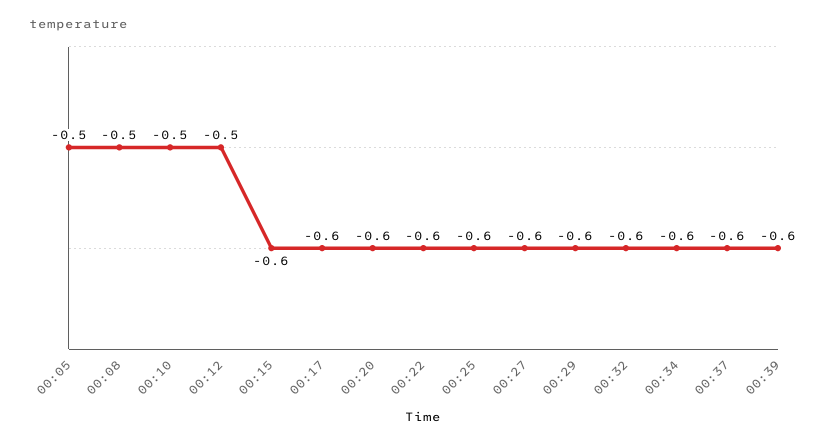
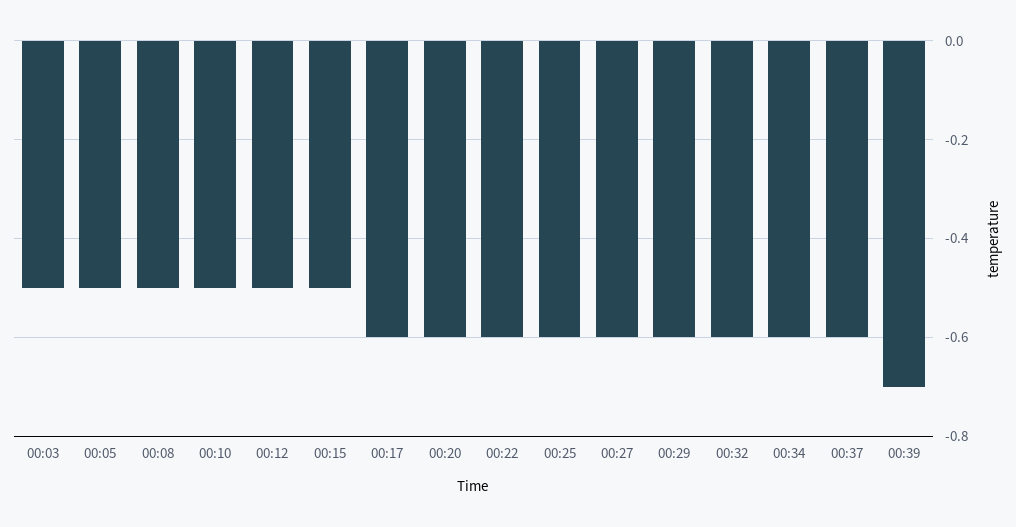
00:15: -0.6 -> -0.5
00:39: -0.6 -> -0.7
00:03: none -> -0.5

